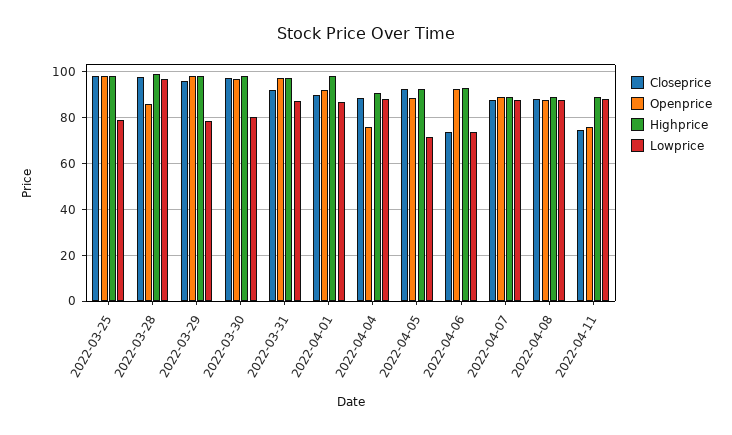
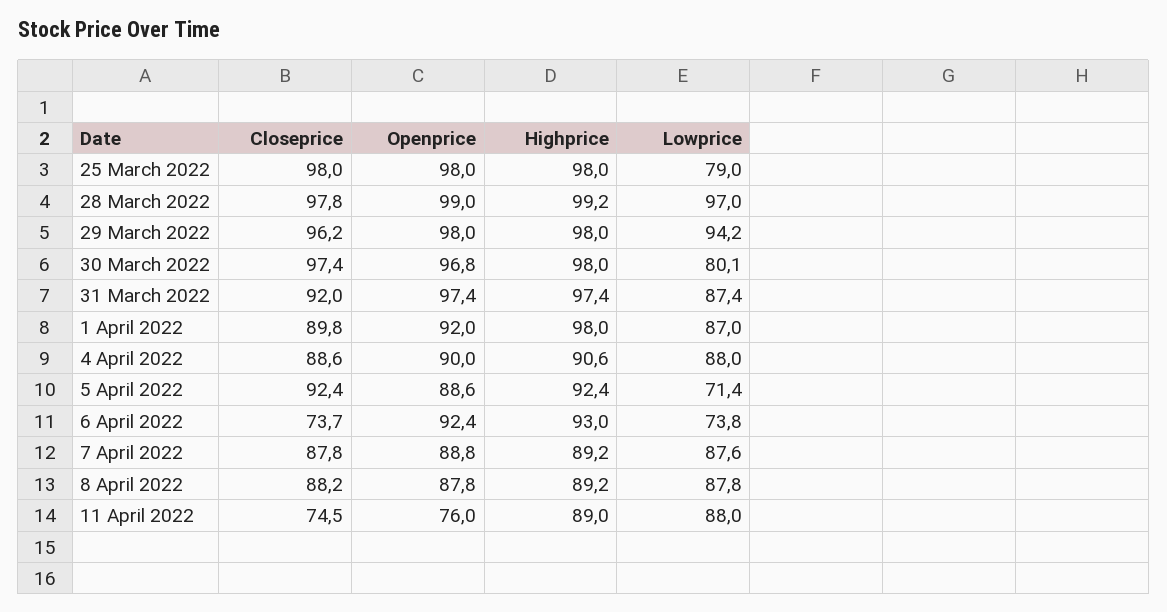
Openprice, 2022-03-28: 85 -> 99
Lowprice, 2022-03-29: 80 -> 94.2
Openprice, 2022-04-04: 75 -> 90

